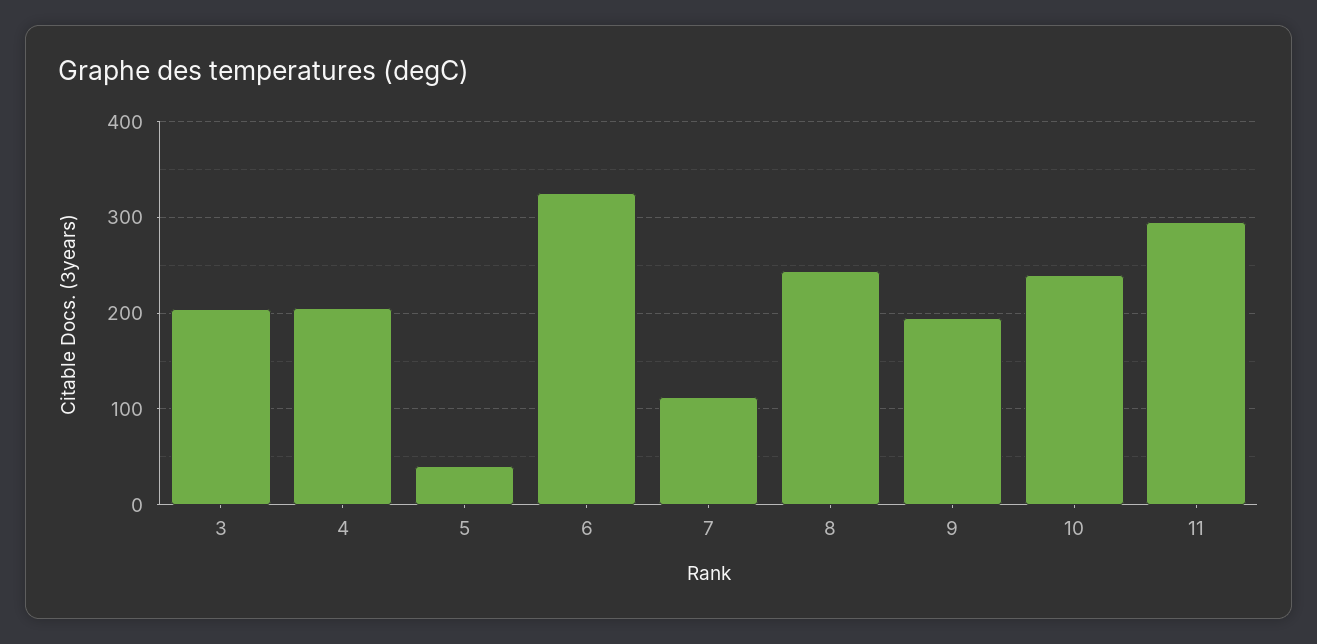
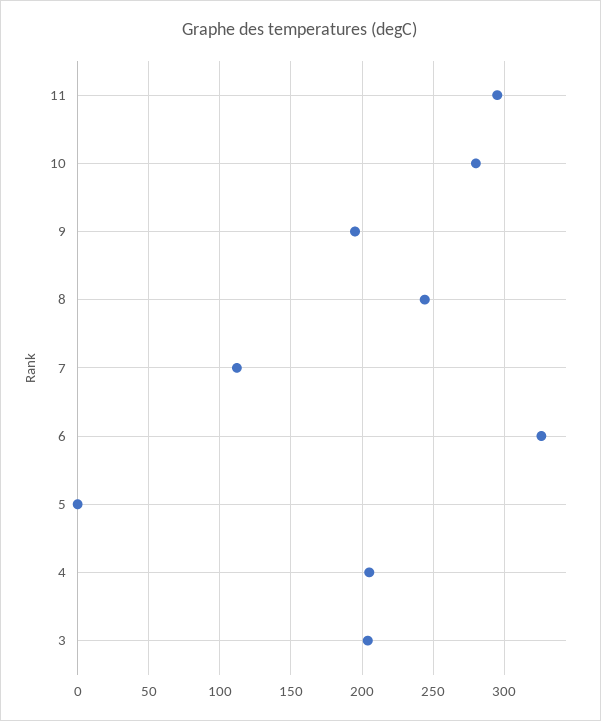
5: 40 -> 0
10: 240 -> 280

